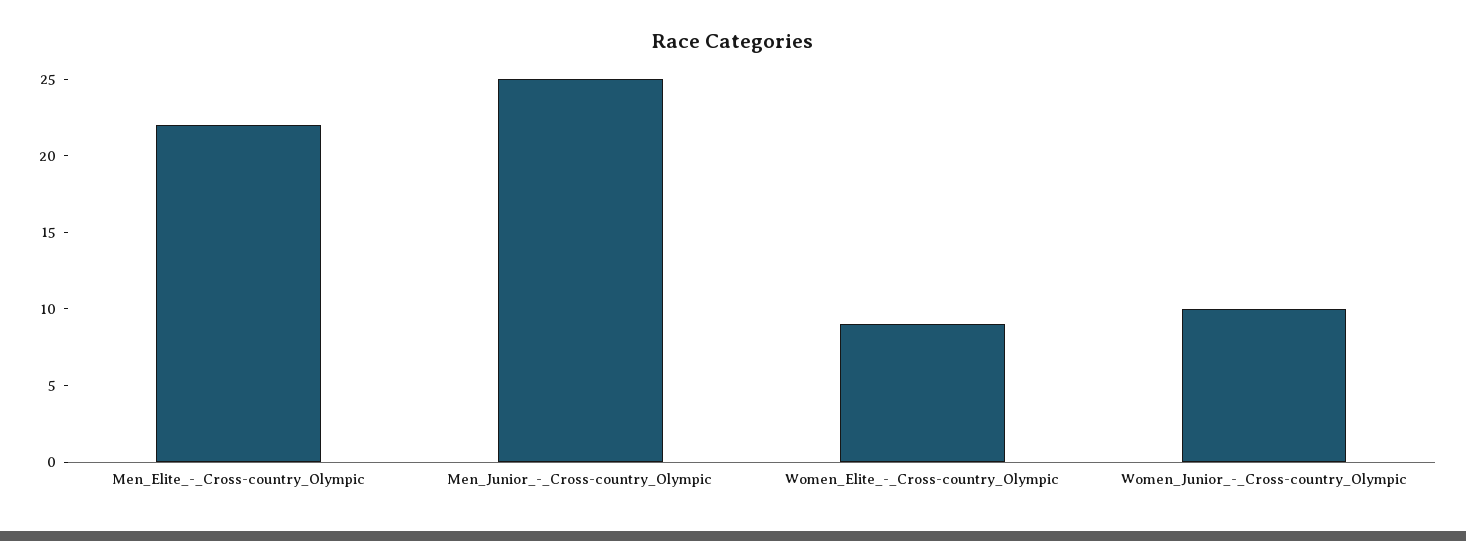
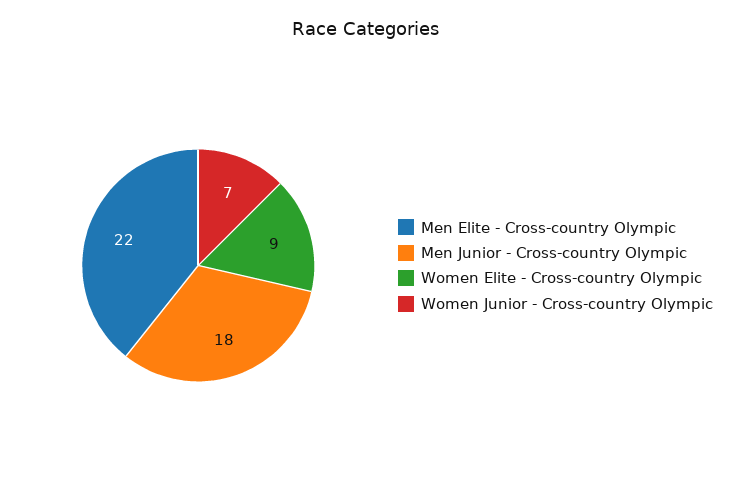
Men_Junior_-_Cross-country_Olympic: 25 -> 18
Women_Junior_-_Cross-country_Olympic: 10 -> 7

